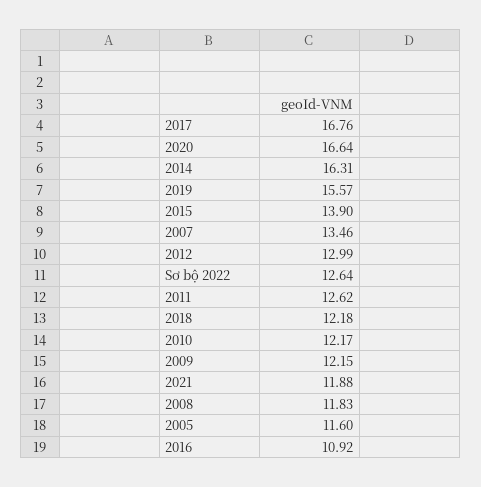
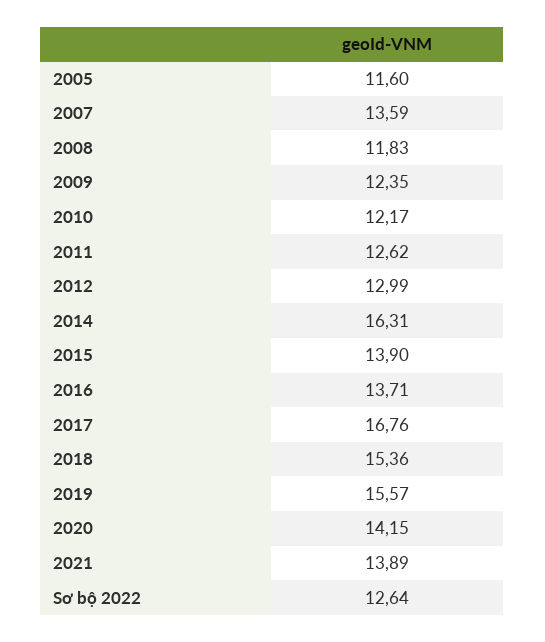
2020: 16.64 -> 14.15
2007: 13.46 -> 13.59
2018: 12.18 -> 15.36
2009: 12.15 -> 12.35
2021: 11.88 -> 13.89
2016: 10.92 -> 13.71

